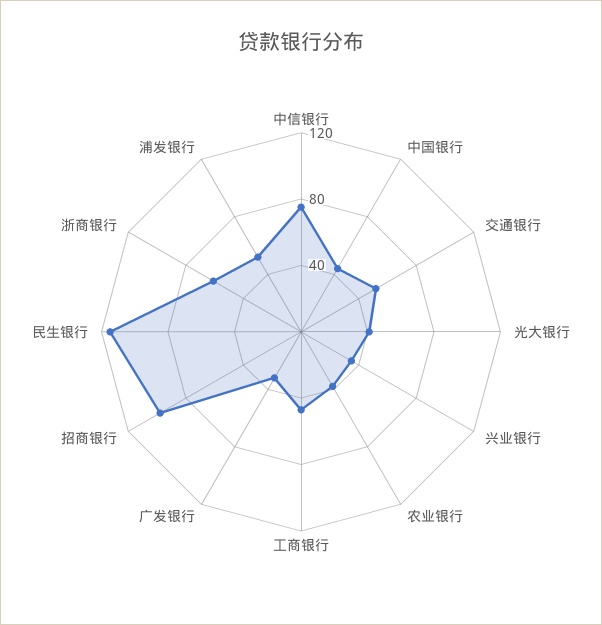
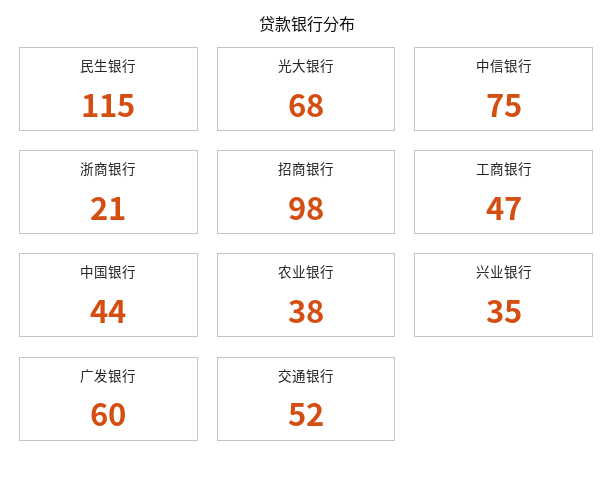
光大银行: 40 -> 68
广发银行: 30 -> 60
浙商银行: 60 -> 21
浦发银行: 50 -> none

